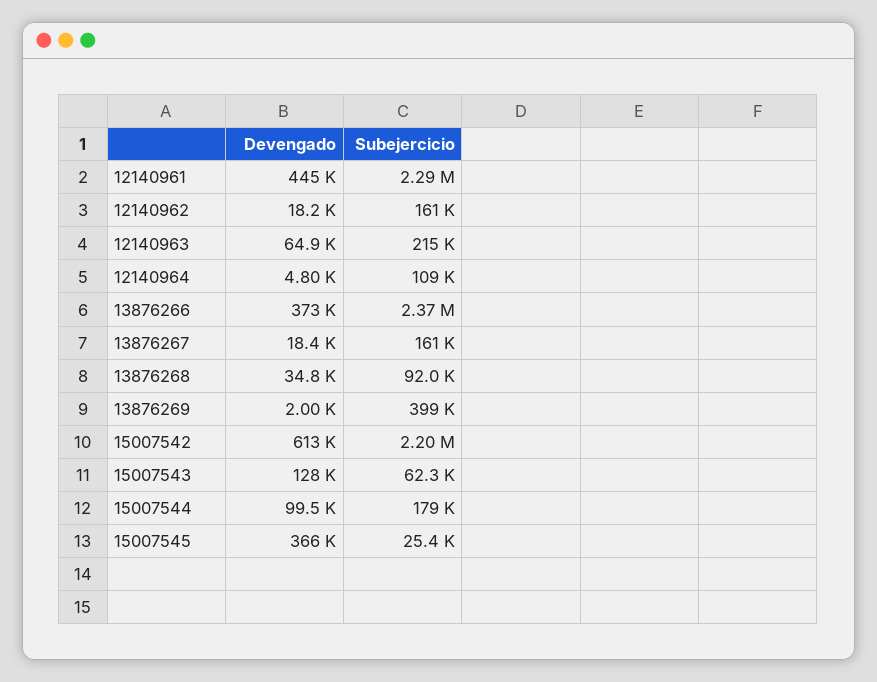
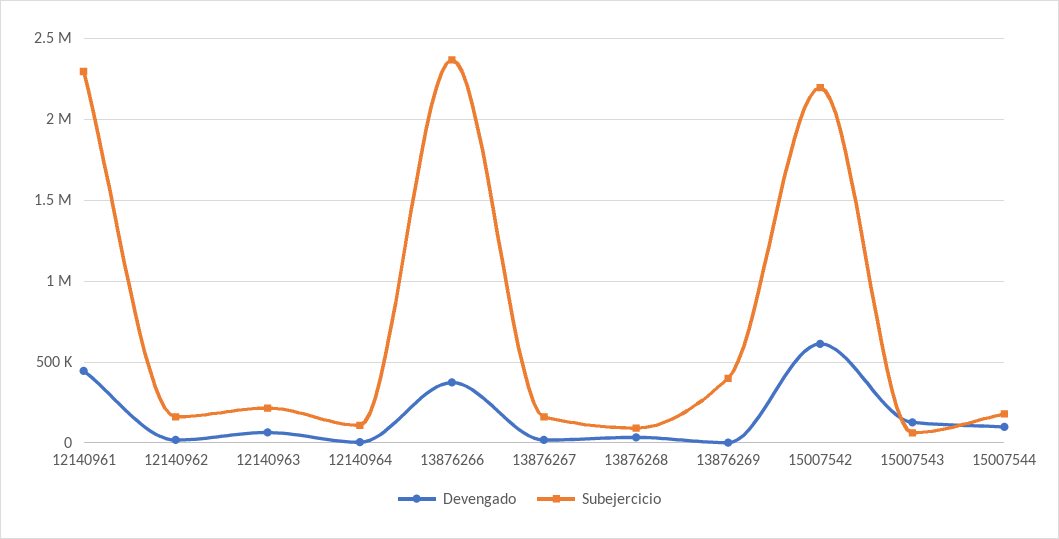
Devengado, 15007545: 366000 -> none
Subejercicio, 15007545: 25400 -> none

